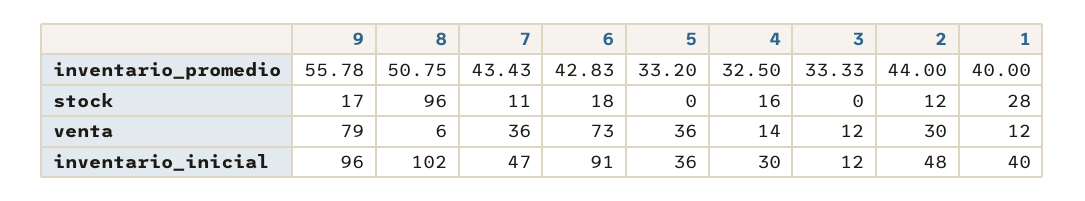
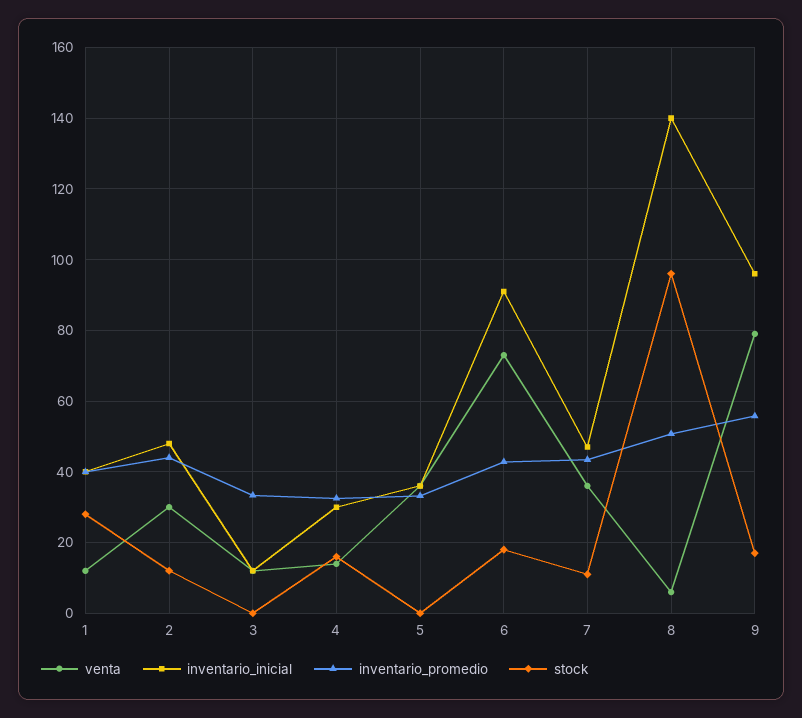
inventario_inicial, 8: 102 -> 140

